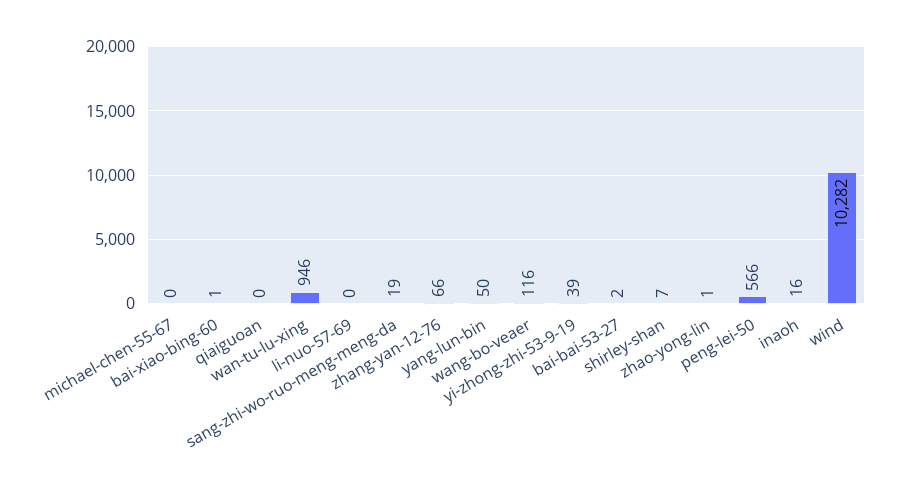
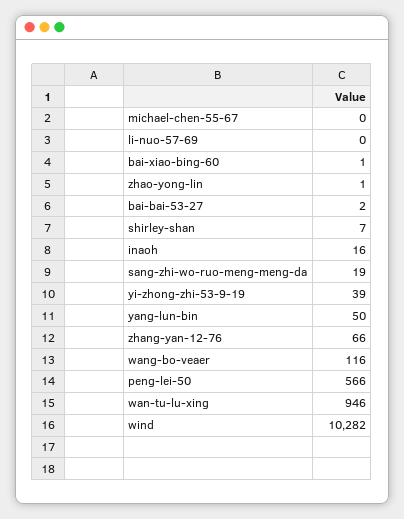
qiaiguoan: 0 -> none

